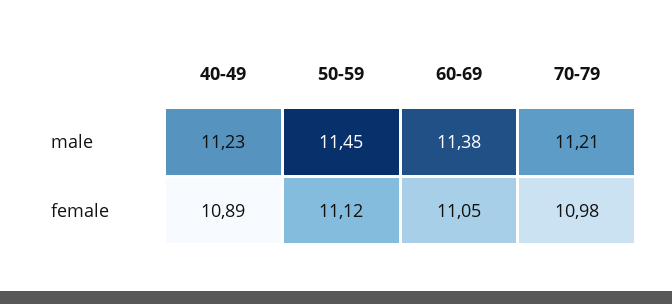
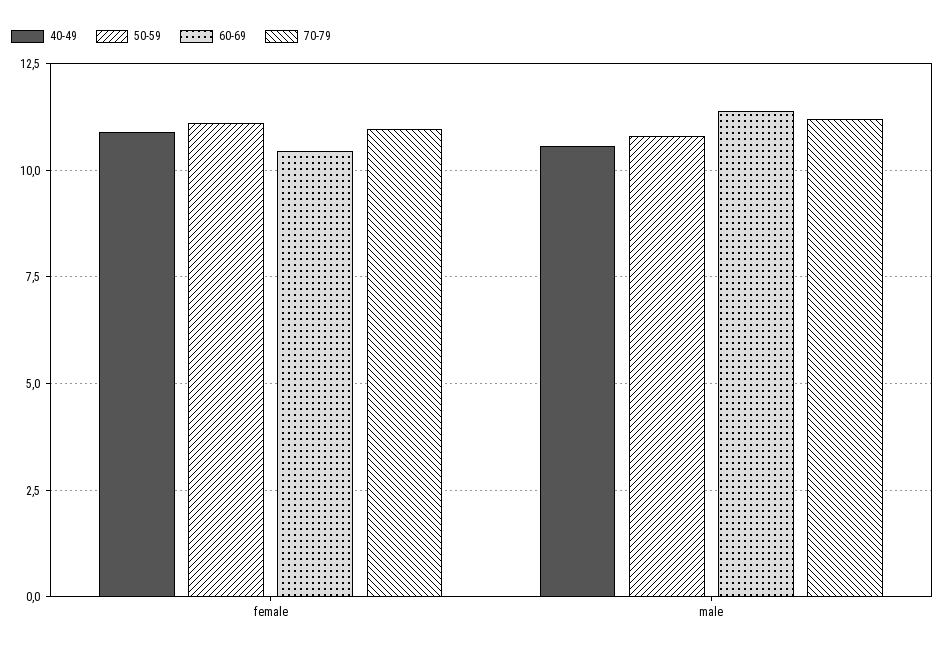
40-49, male: 11.23 -> 10.5
50-59, male: 11.45 -> 10.75
60-69, female: 11.05 -> 10.5

